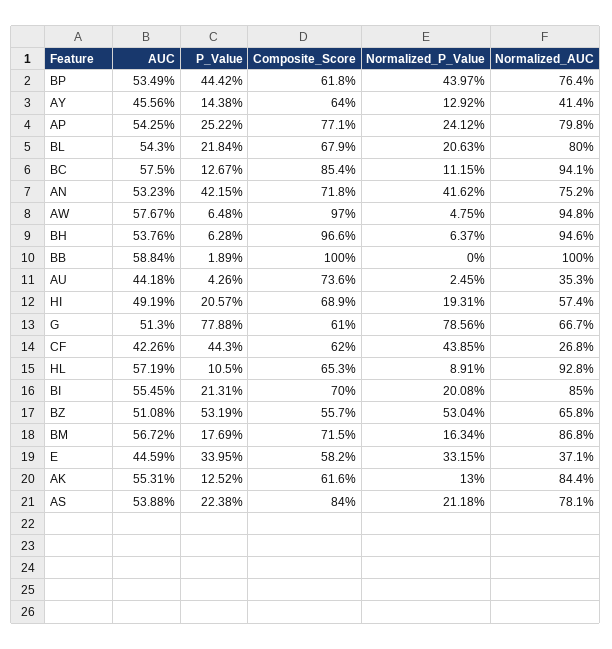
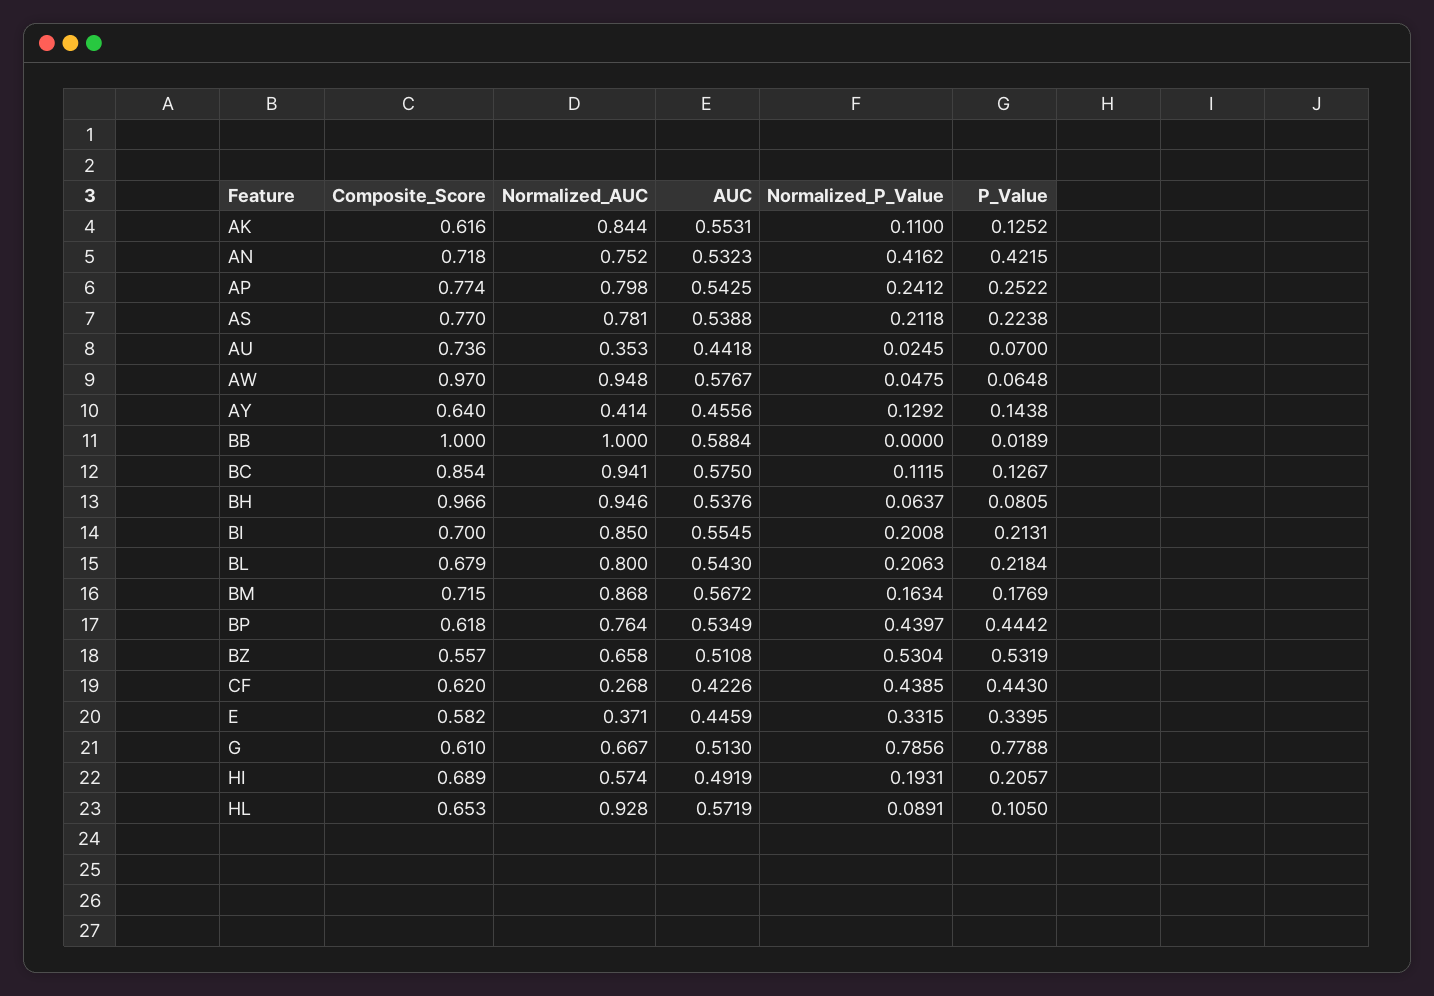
Composite_Score, AP: 0.771 -> 0.774
P_Value, BH: 0.0628 -> 0.0805
P_Value, AU: 0.0426 -> 0.07
Normalized_P_Value, AK: 0.13 -> 0.11
Composite_Score, AS: 0.84 -> 0.77

